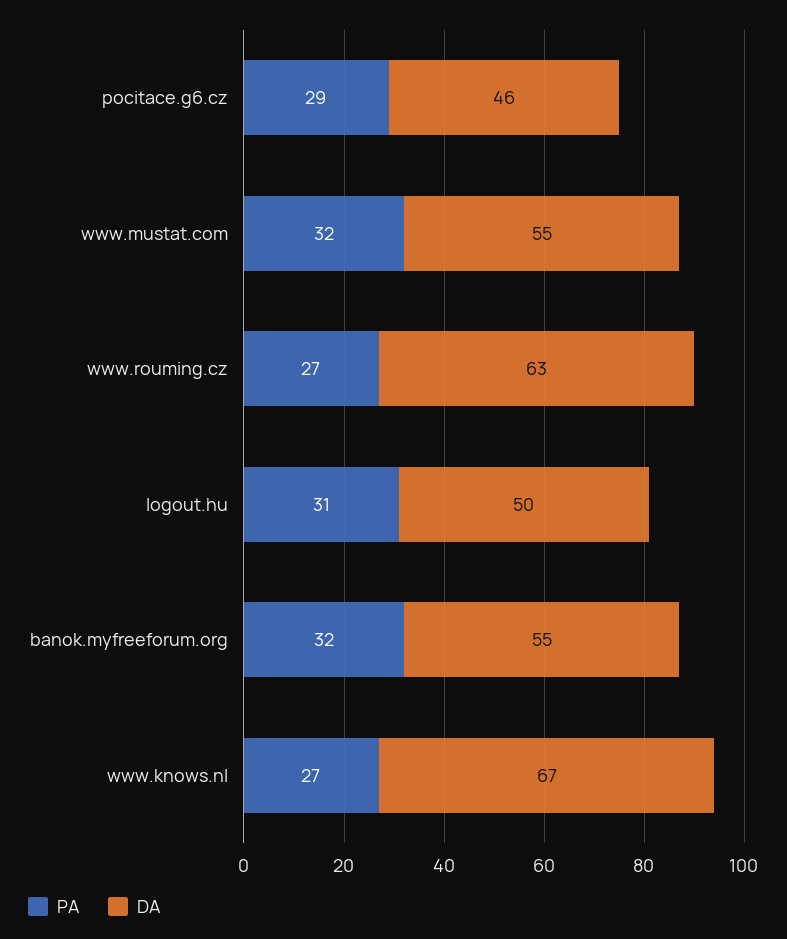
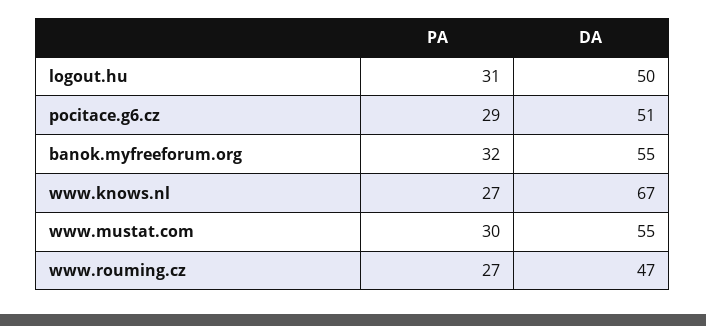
DA, pocitace.g6.cz: 46 -> 51
PA, www.mustat.com: 32 -> 30
DA, www.rouming.cz: 63 -> 47

